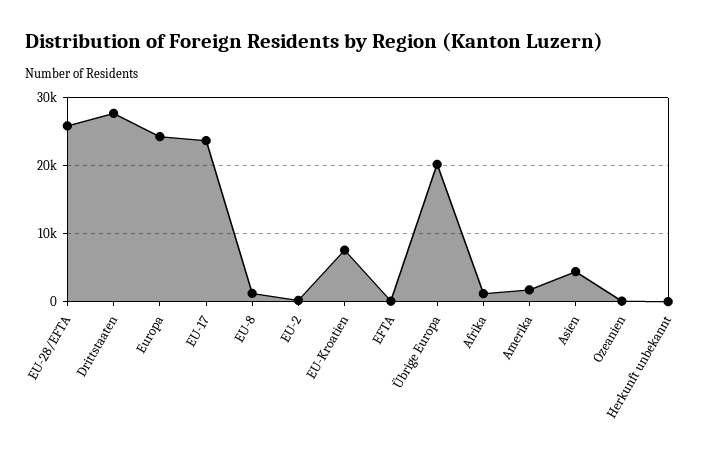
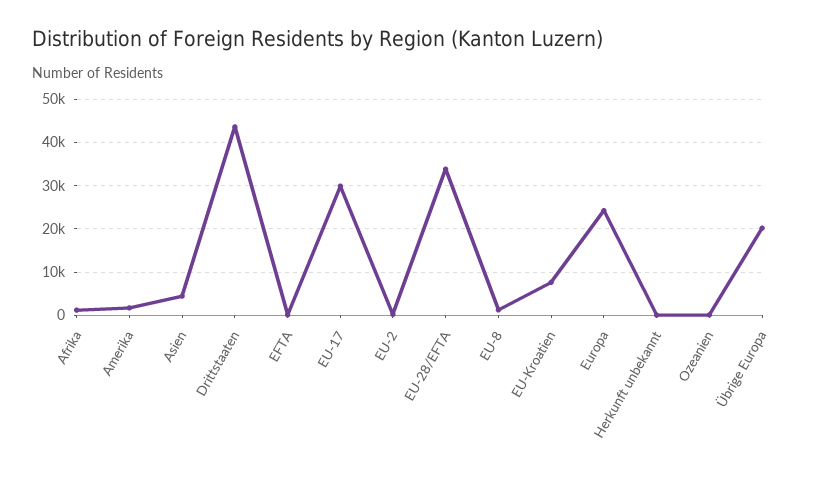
EU-28/EFTA: 26000 -> 34000
Drittstaaten: 28000 -> 44000
EU-17: 24000 -> 30000

